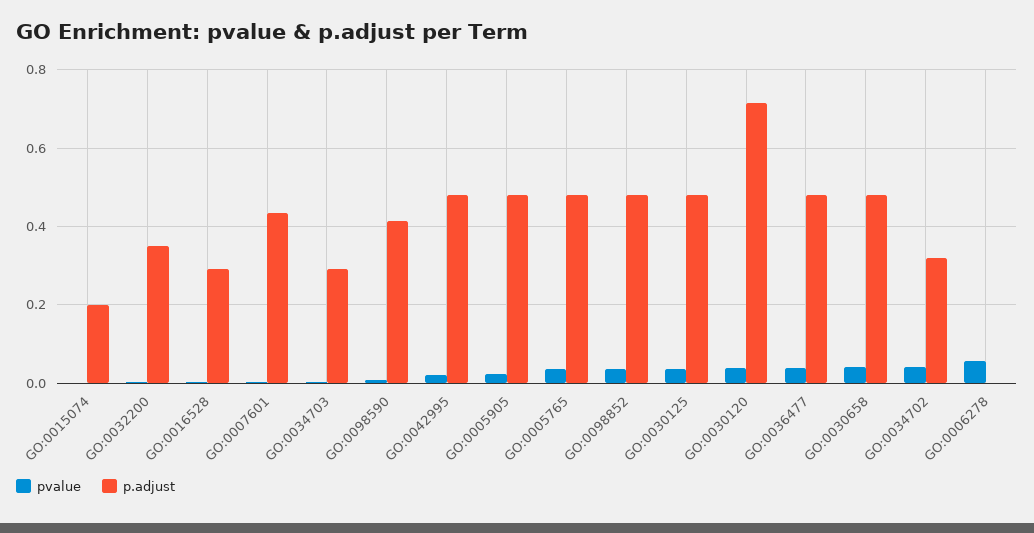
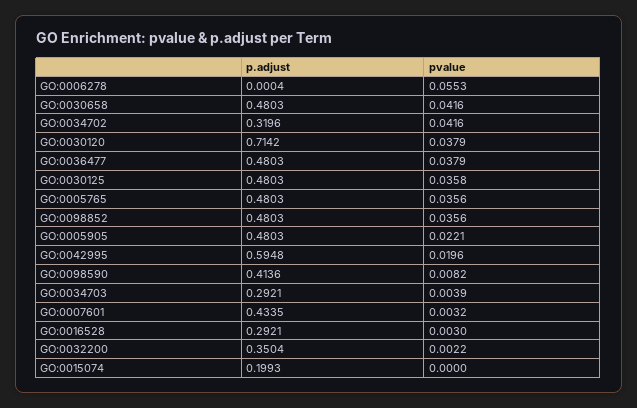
p.adjust, GO:0042995: 0.48 -> 0.5948

